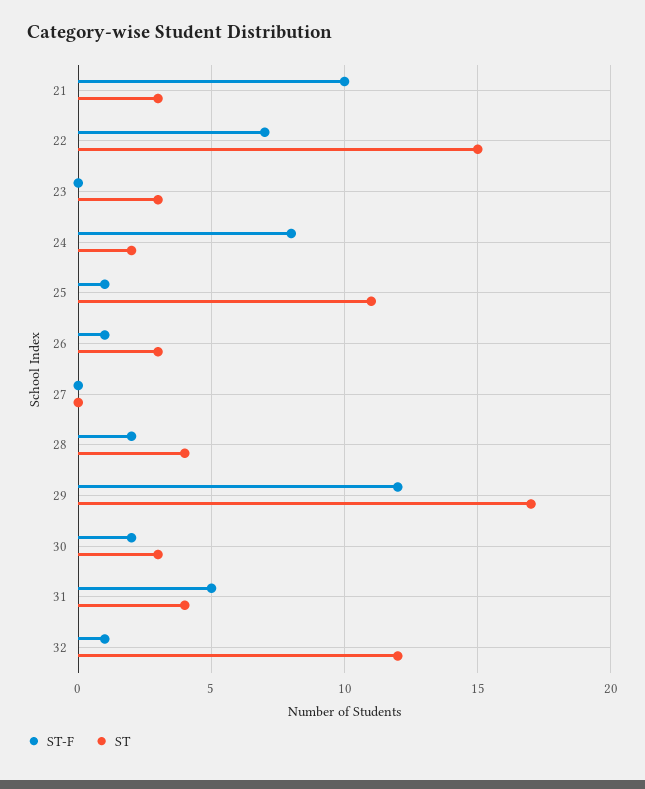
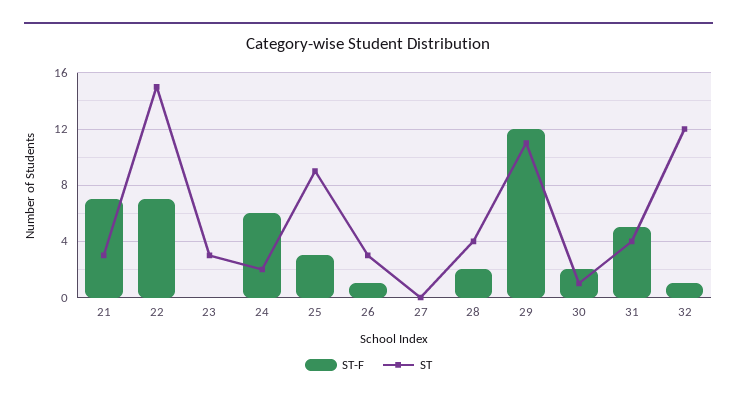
ST-F, 21: 10 -> 7
ST-F, 24: 8 -> 6
ST-F, 25: 1 -> 3
ST, 25: 11 -> 9
ST, 29: 17 -> 11
ST, 30: 3 -> 1

